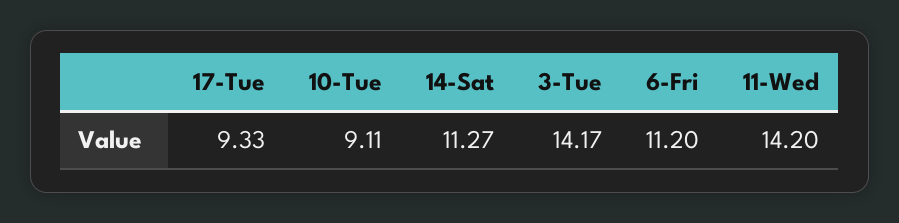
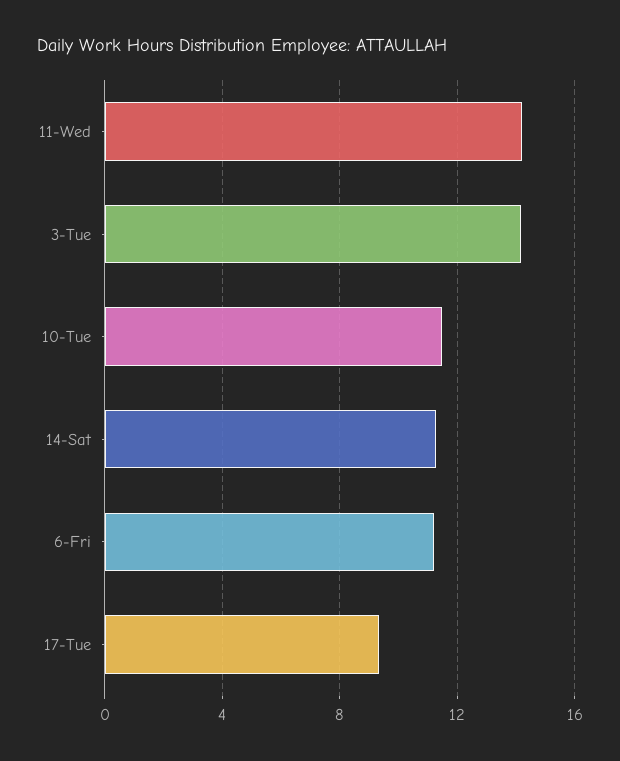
10-Tue: 9.11 -> 11.5

